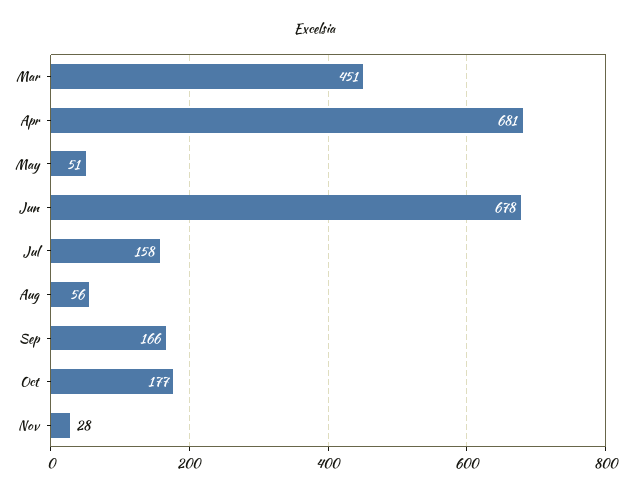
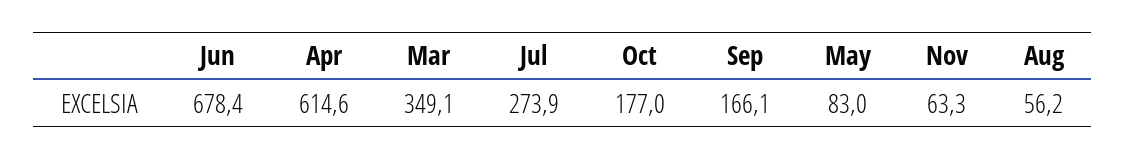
Mar: 451 -> 349.1
Apr: 681 -> 614.6
May: 51 -> 83
Jul: 158 -> 273.9
Nov: 28 -> 63.3

